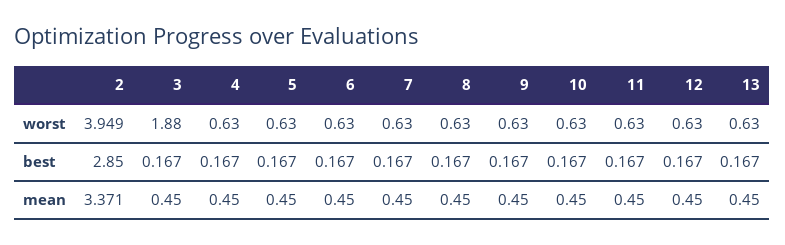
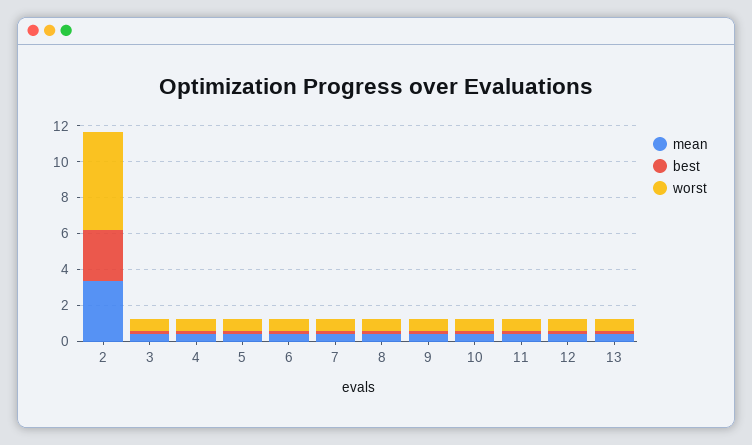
worst, 2: 3.949 -> 5.5
worst, 3: 1.88 -> 0.5

